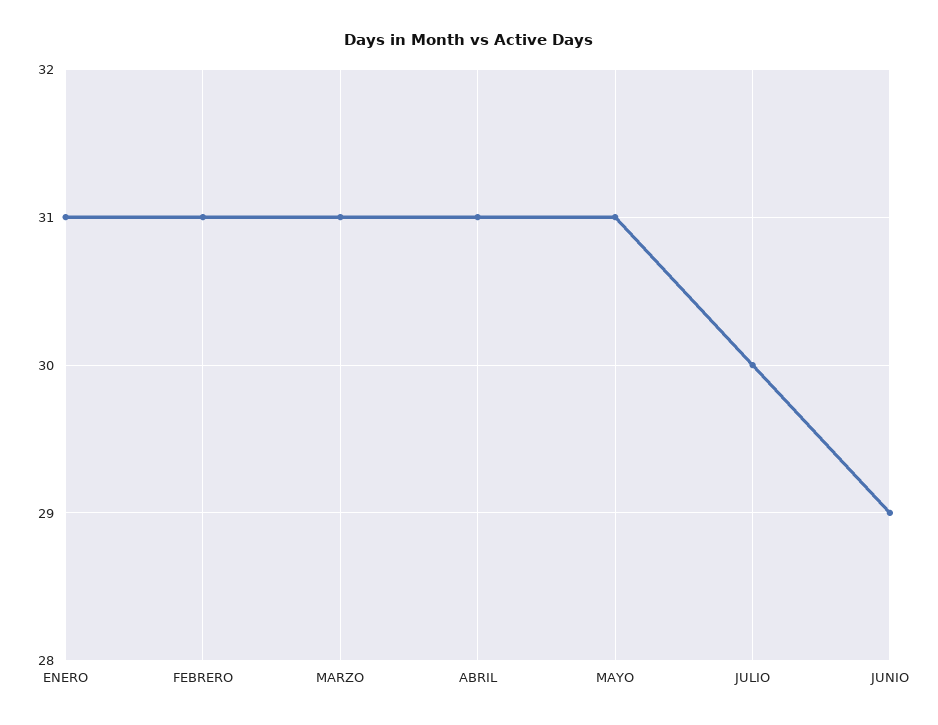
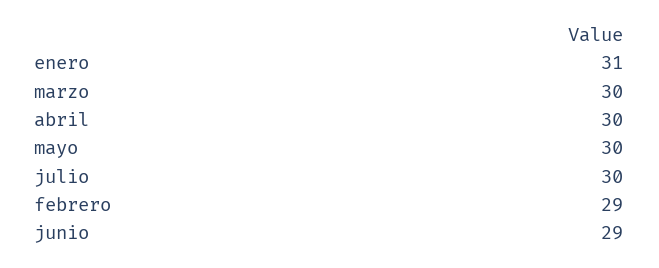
FEBRERO: 31 -> 29
MARZO: 31 -> 30
ABRIL: 31 -> 30
MAYO: 31 -> 30

